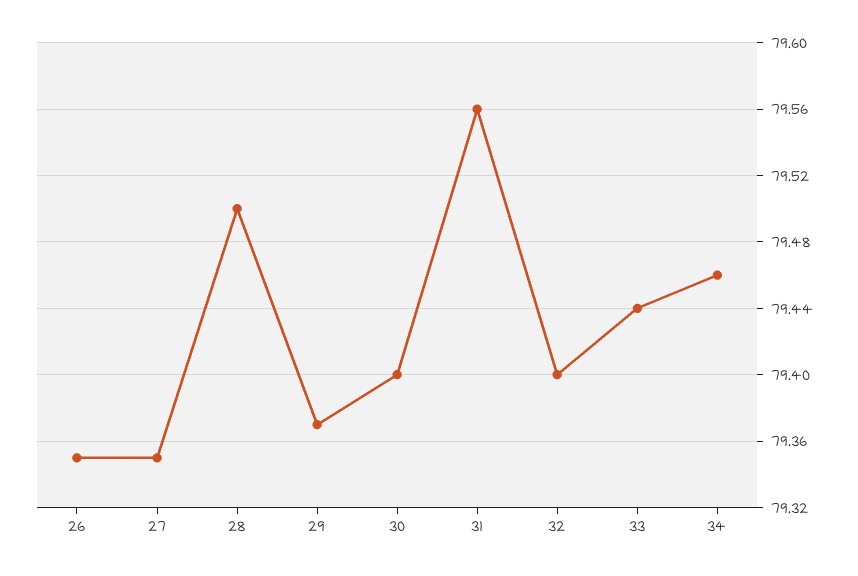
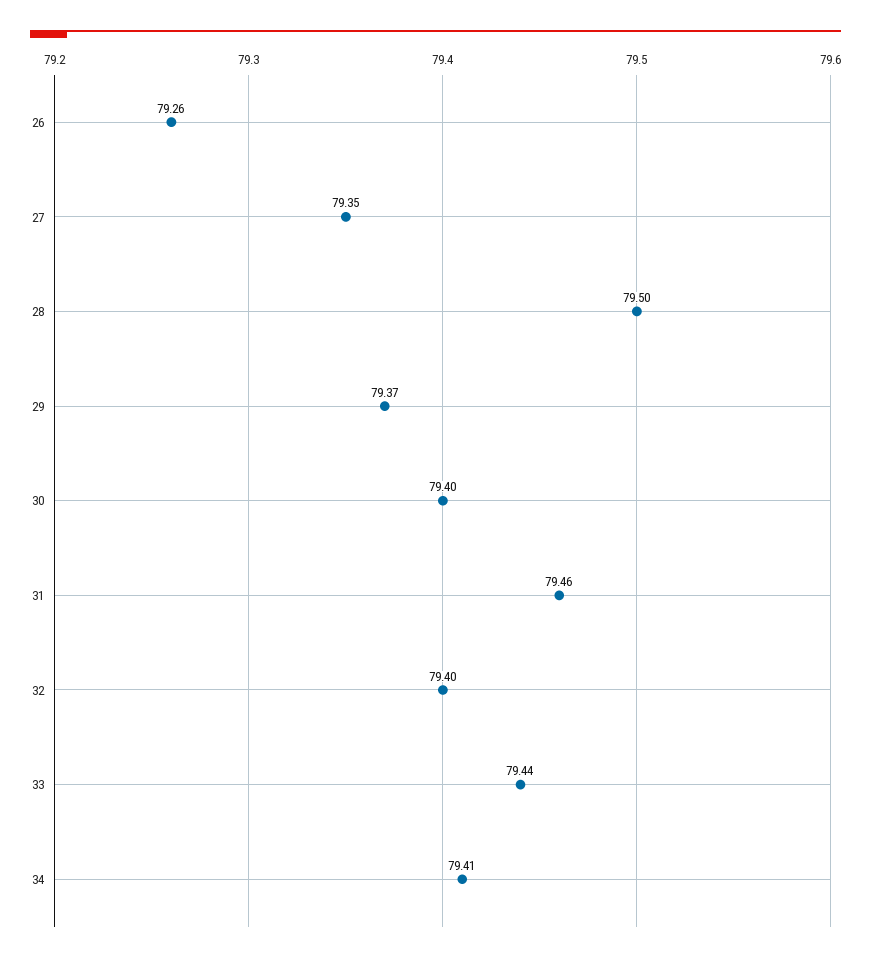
26: 79.35 -> 79.26
31: 79.56 -> 79.46
34: 79.46 -> 79.41

